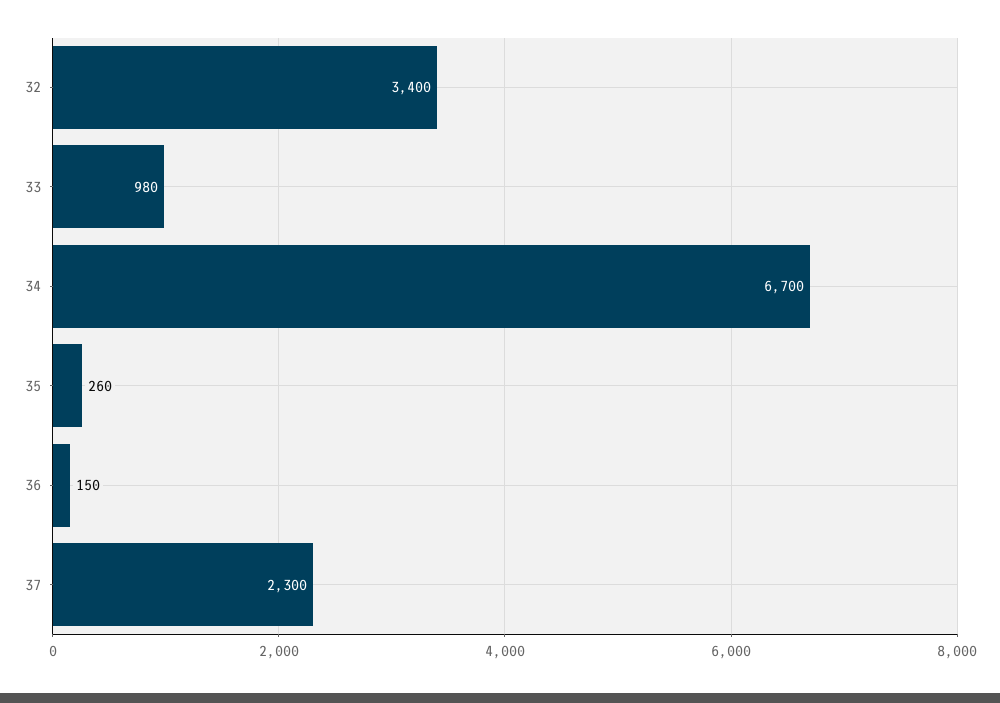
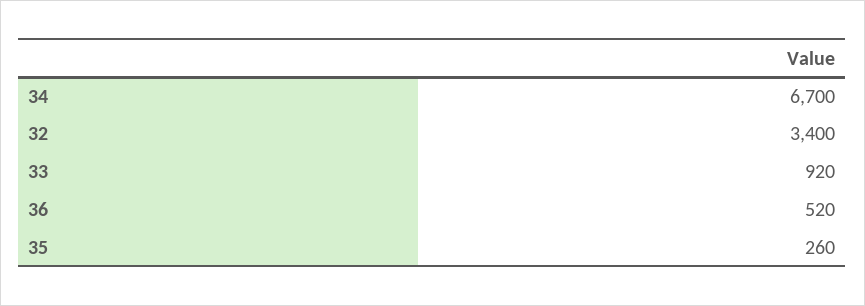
33: 980 -> 920
36: 150 -> 520
37: 2300 -> none

